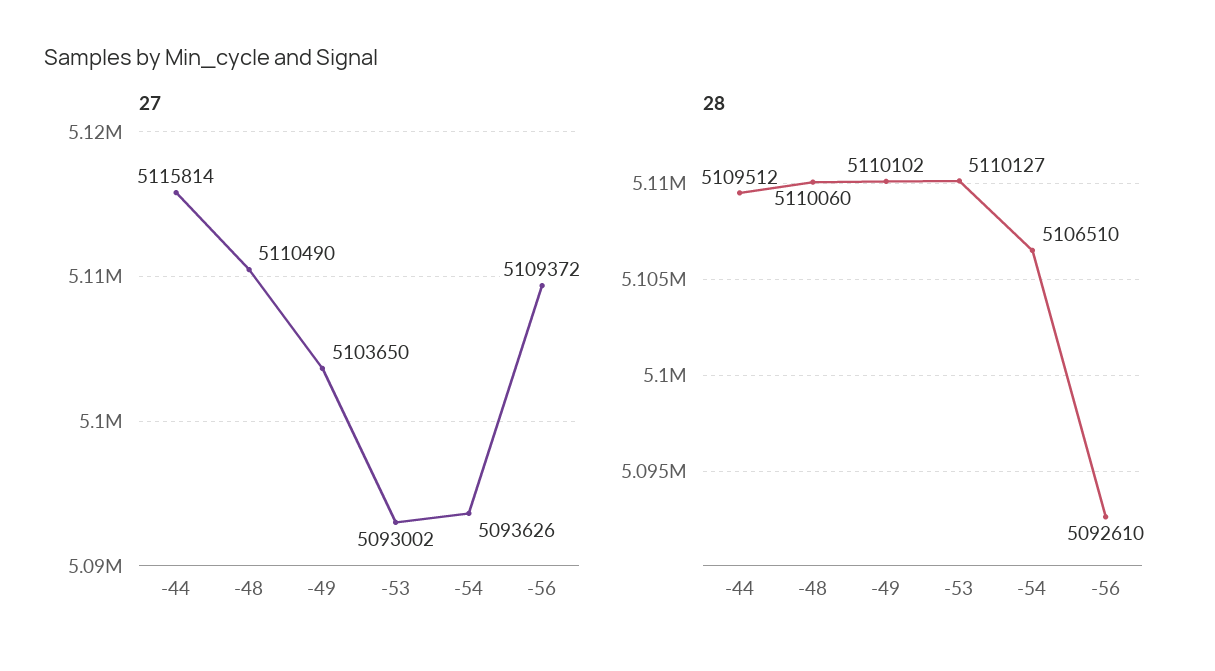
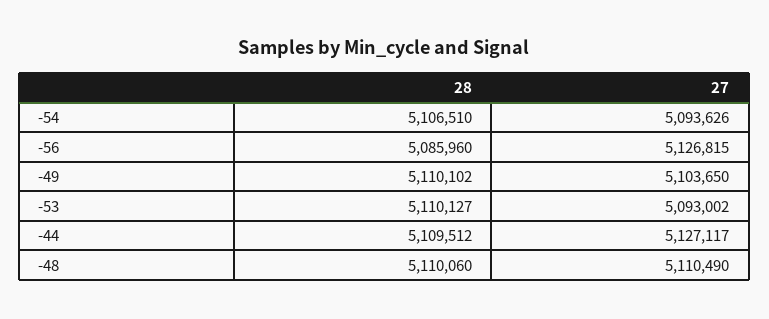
27, -44: 5115814 -> 5127117
27, -56: 5109372 -> 5126815
28, -56: 5092610 -> 5085960

